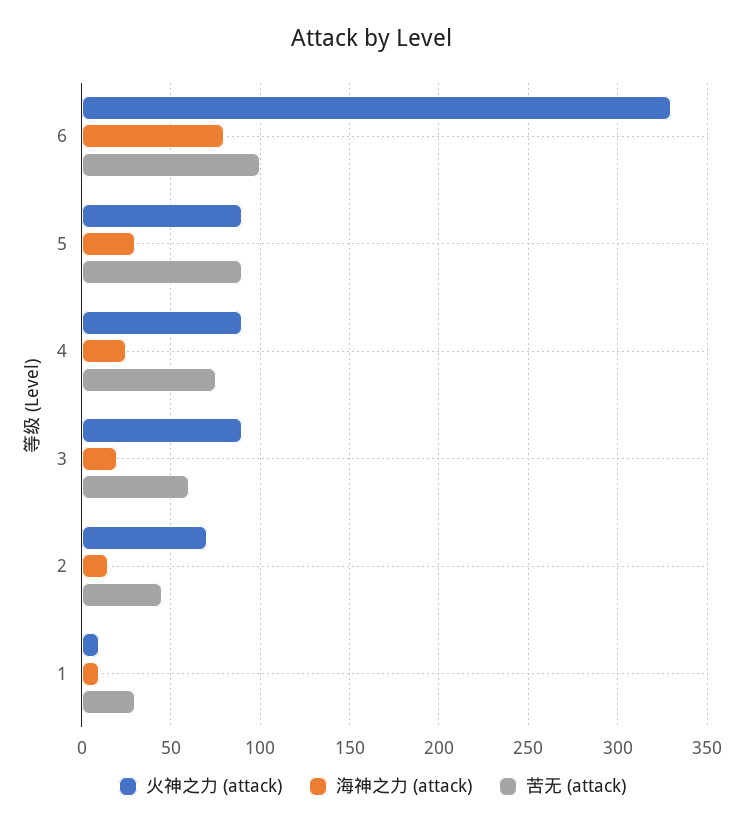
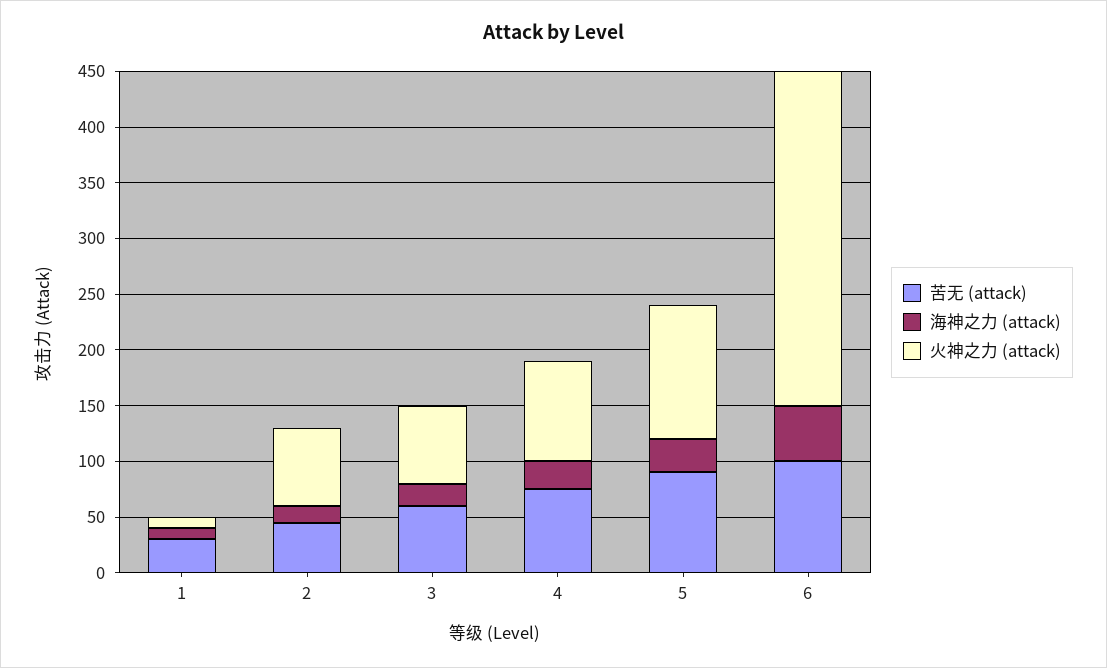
火神之力 (attack), 6: 330 -> 300
海神之力 (attack), 6: 80 -> 50
火神之力 (attack), 5: 90 -> 120
火神之力 (attack), 3: 90 -> 70

